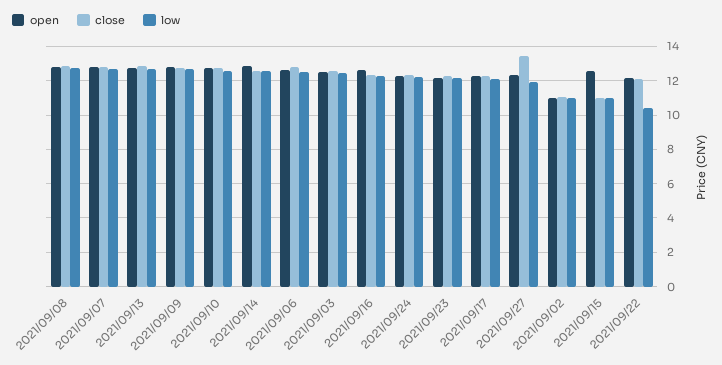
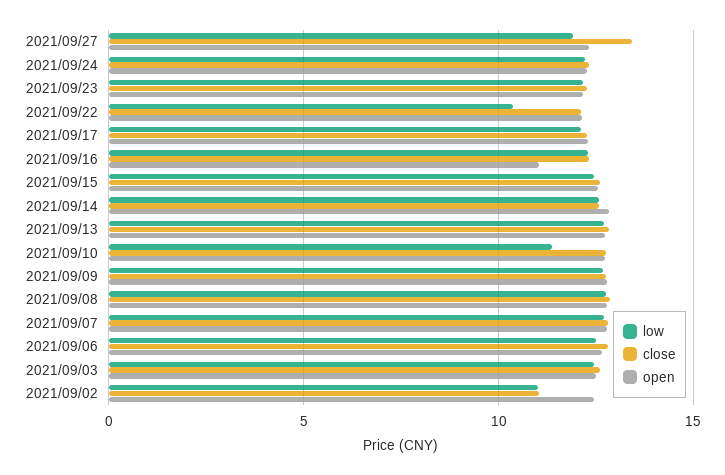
low, 2021/09/10: 12.5 -> 11.5
open, 2021/09/16: 12.5 -> 11
open, 2021/09/02: 11 -> 12.5
close, 2021/09/15: 11 -> 12.5
low, 2021/09/15: 11 -> 12.5

